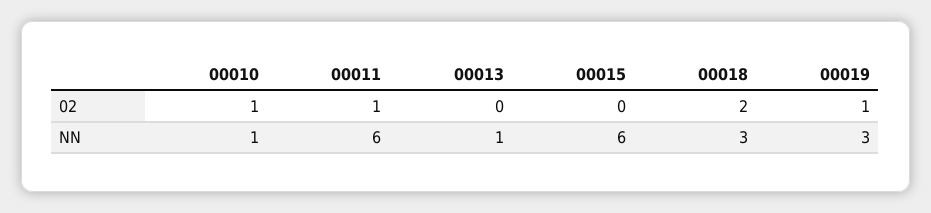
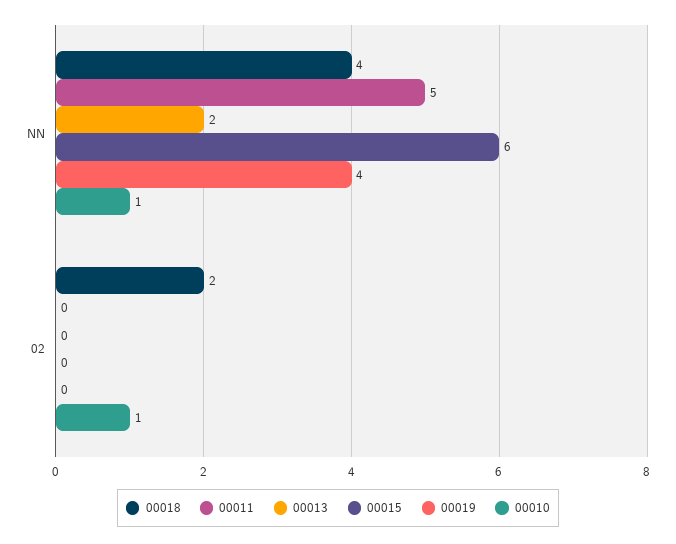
00011, 02: 1 -> 0
00019, 02: 1 -> 0
00011, NN: 6 -> 5
00013, NN: 1 -> 2
00018, NN: 3 -> 4
00019, NN: 3 -> 4

